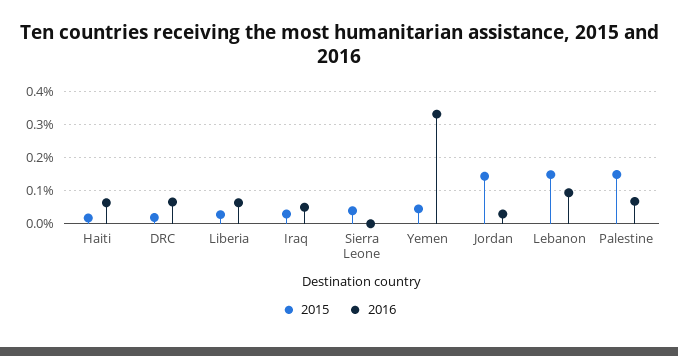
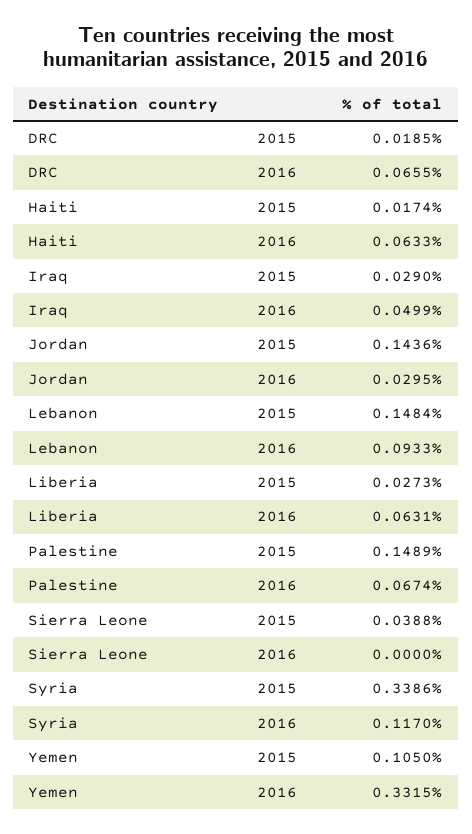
2015, Yemen: 0.04 -> 0.105
2015, Syria: none -> 0.3386
2016, Syria: none -> 0.117

